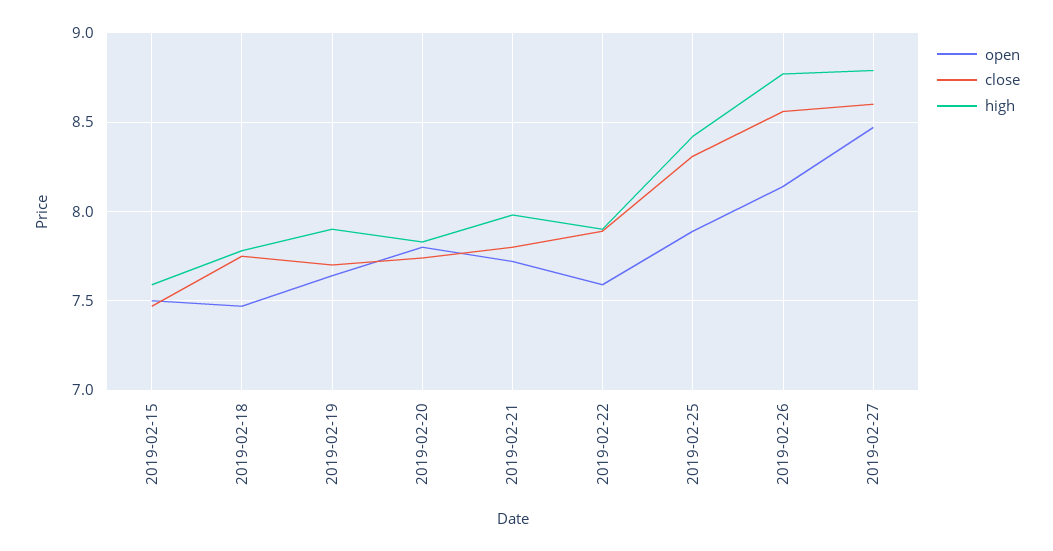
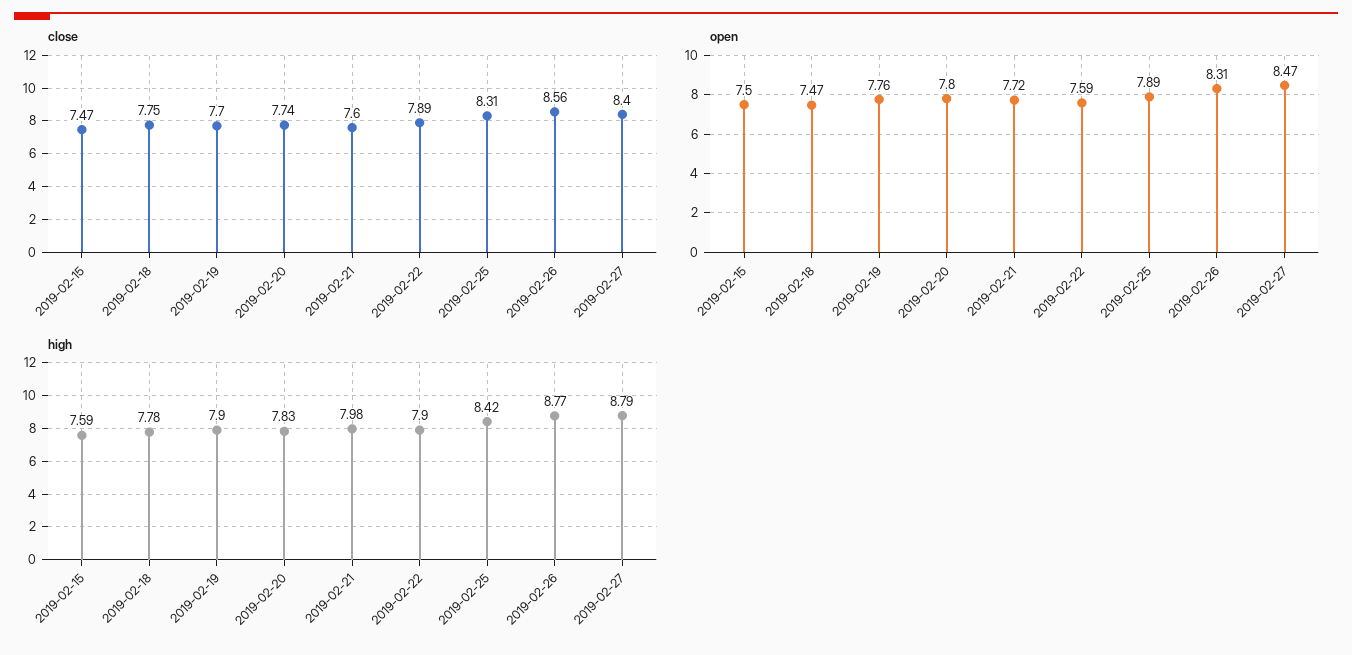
open, 2019-02-19: 7.65 -> 7.76
close, 2019-02-21: 7.8 -> 7.6
open, 2019-02-26: 8.15 -> 8.31
close, 2019-02-27: 8.6 -> 8.4

